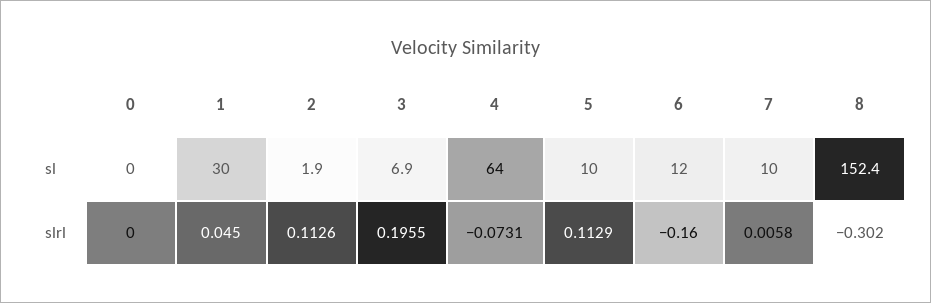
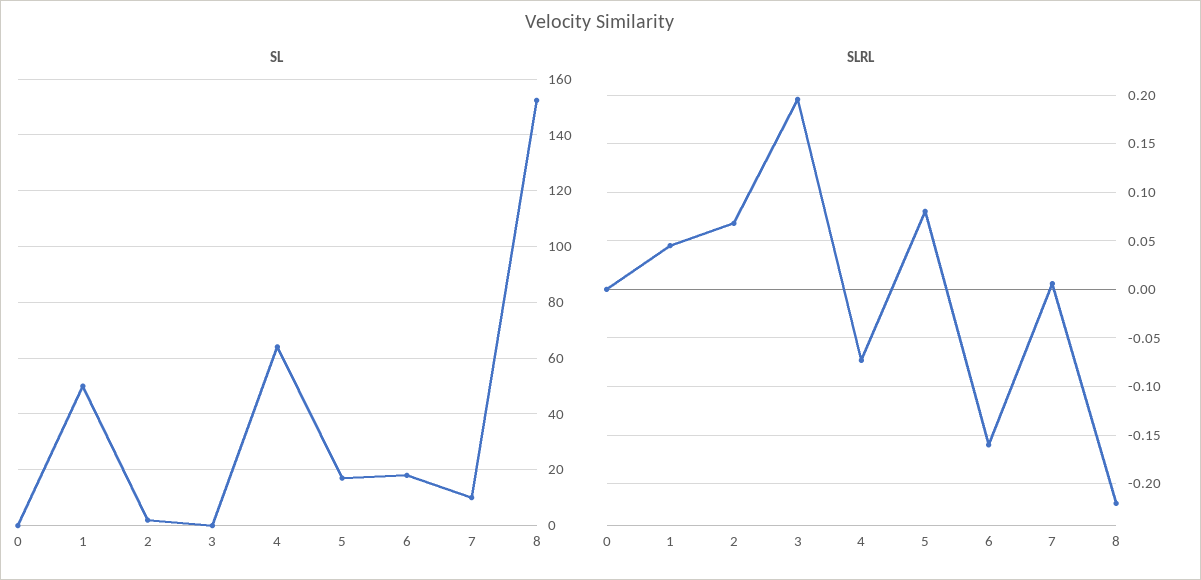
sl, 1: 30 -> 50
sl, 3: 6.9 -> 0
sl, 5: 10 -> 17.5
sl, 6: 12 -> 17.5
slrl, 2: 0.1126 -> 0.07
slrl, 5: 0.1129 -> 0.08
slrl, 8: -0.302 -> -0.22

